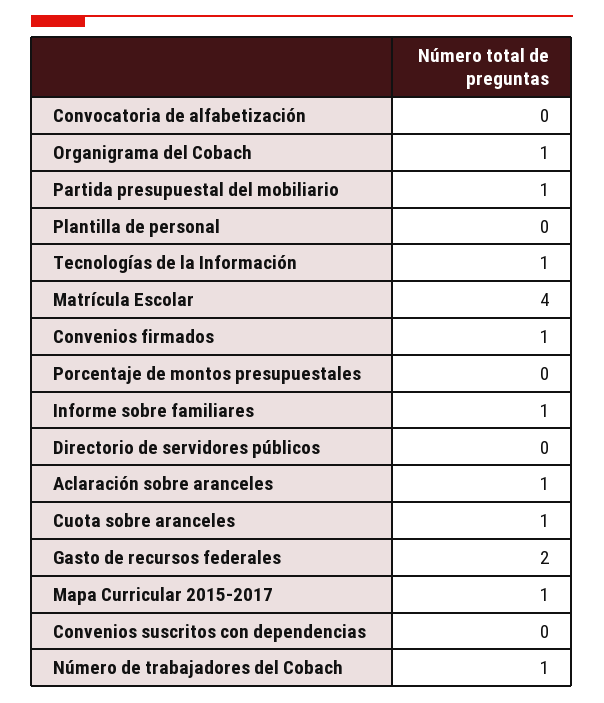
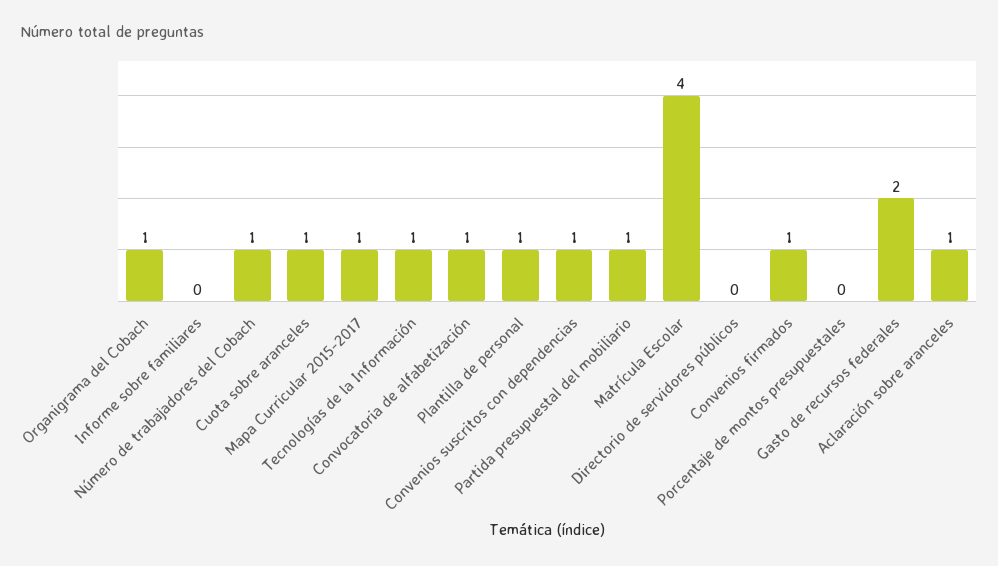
Convocatoria de alfabetización: 0 -> 1
Plantilla de personal: 0 -> 1
Informe sobre familiares: 1 -> 0
Convenios suscritos con dependencias: 0 -> 1

